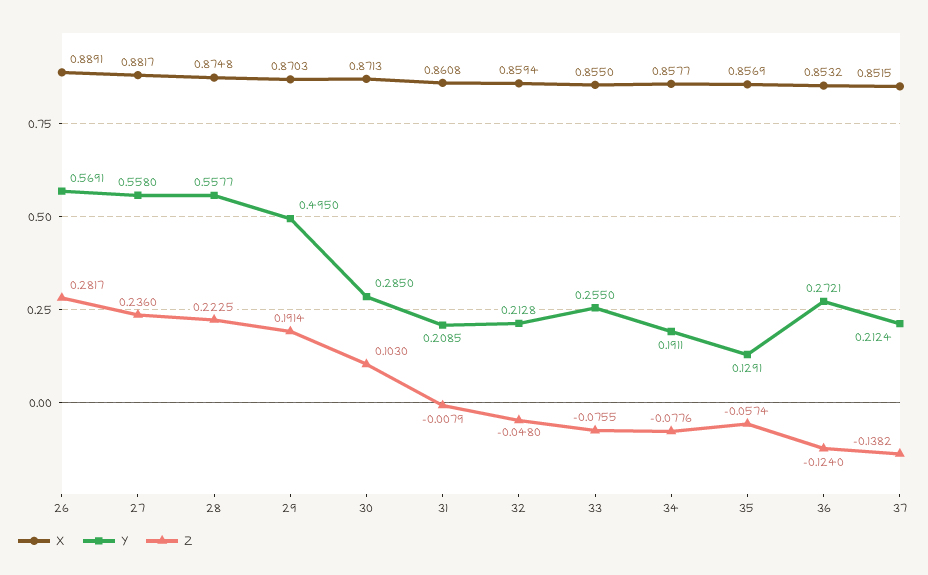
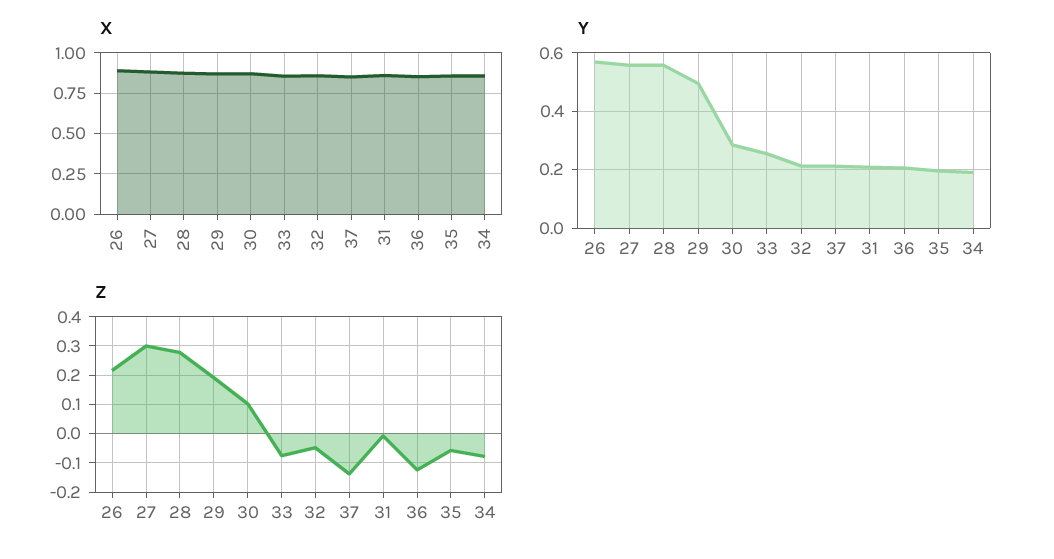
Z, 26: 0.2817 -> 0.225
Z, 27: 0.236 -> 0.3
Z, 28: 0.2225 -> 0.275
Y, 35: 0.1291 -> 0.2
Y, 36: 0.2721 -> 0.2

